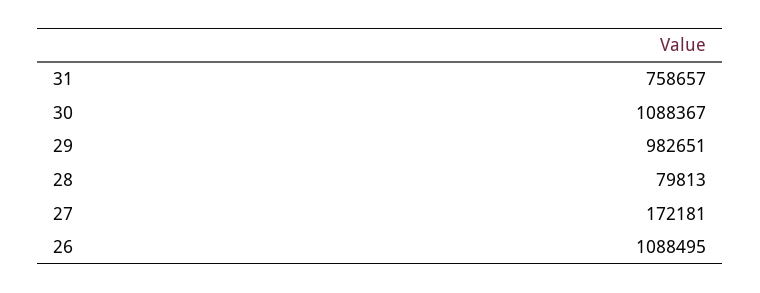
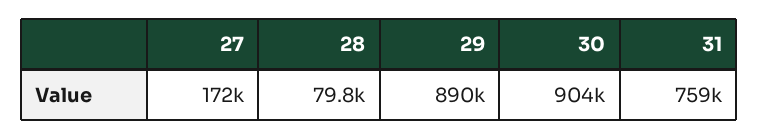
30: 1088367 -> 904000
29: 982651 -> 890000
26: 1088495 -> none

